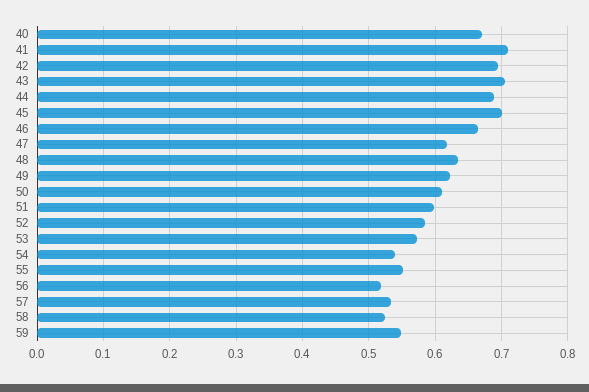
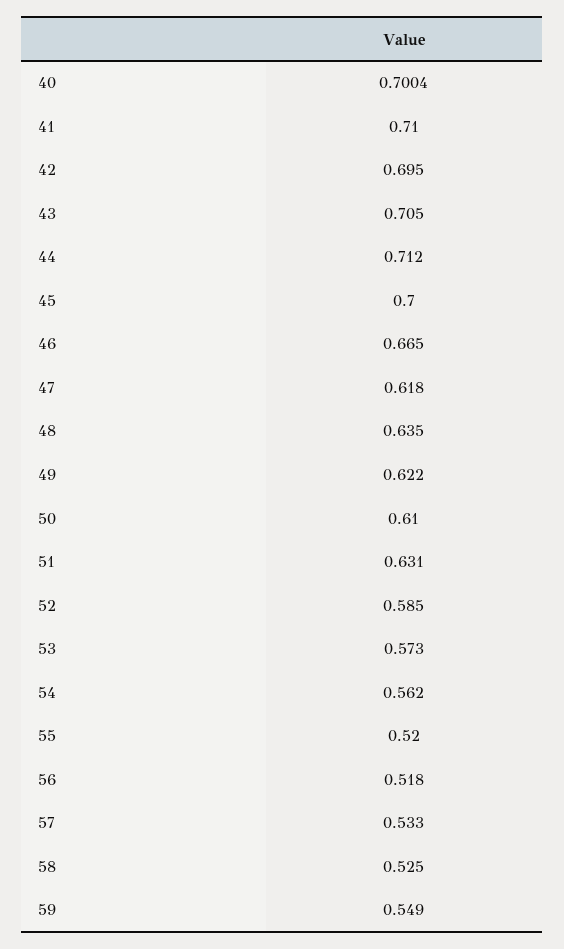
40: 0.67 -> 0.7004
44: 0.69 -> 0.712
51: 0.6 -> 0.631
54: 0.54 -> 0.562
55: 0.55 -> 0.52

